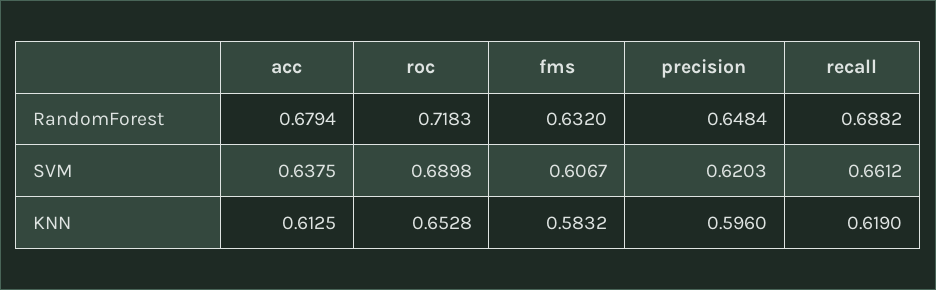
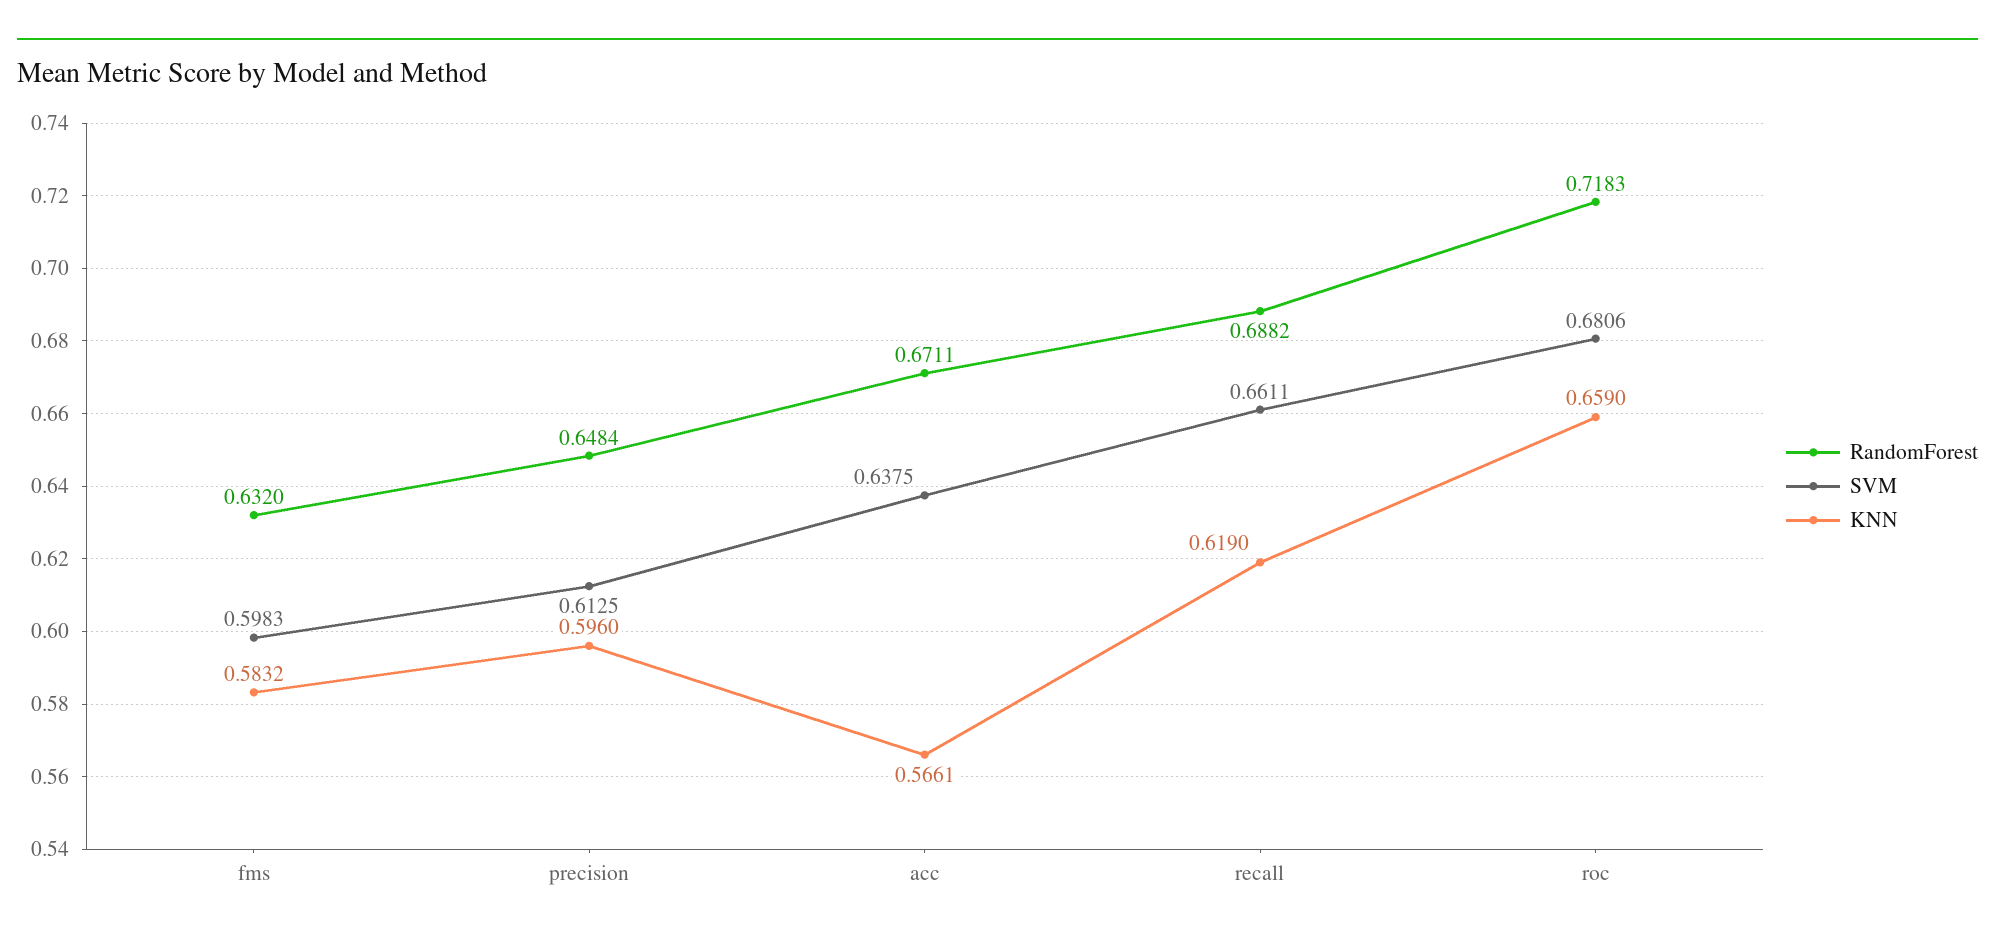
RandomForest, acc: 0.6794 -> 0.6711
SVM, roc: 0.6898 -> 0.6806
SVM, fms: 0.6067 -> 0.5983
SVM, precision: 0.6203 -> 0.6125
SVM, recall: 0.6612 -> 0.6611
KNN, acc: 0.6125 -> 0.5661
KNN, roc: 0.6528 -> 0.659

